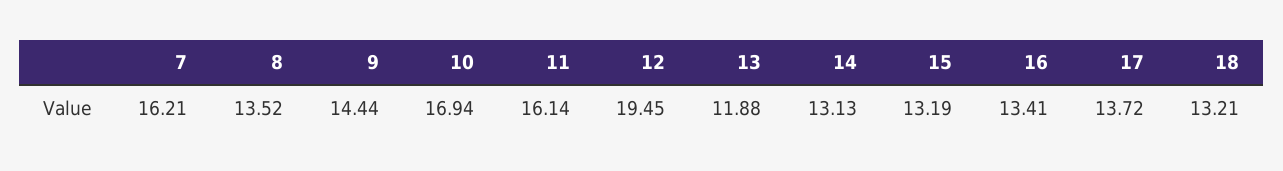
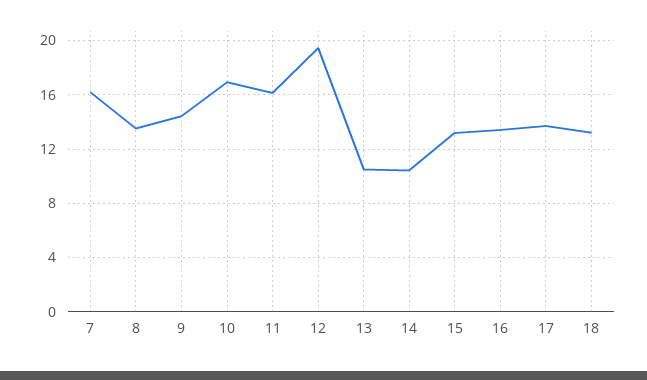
13: 11.88 -> 10.5
14: 13.13 -> 10.5

